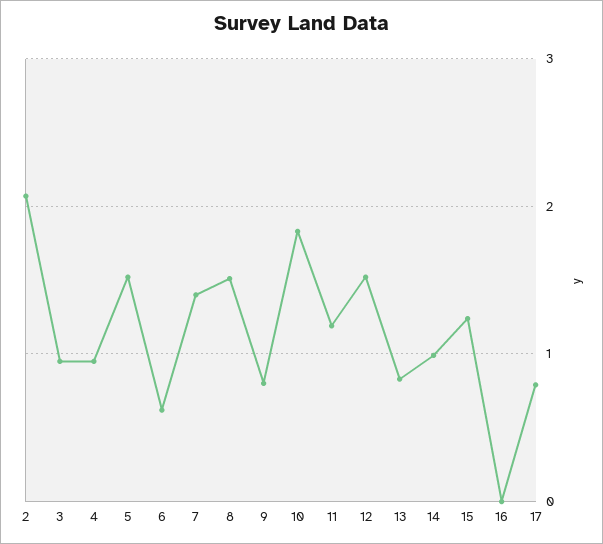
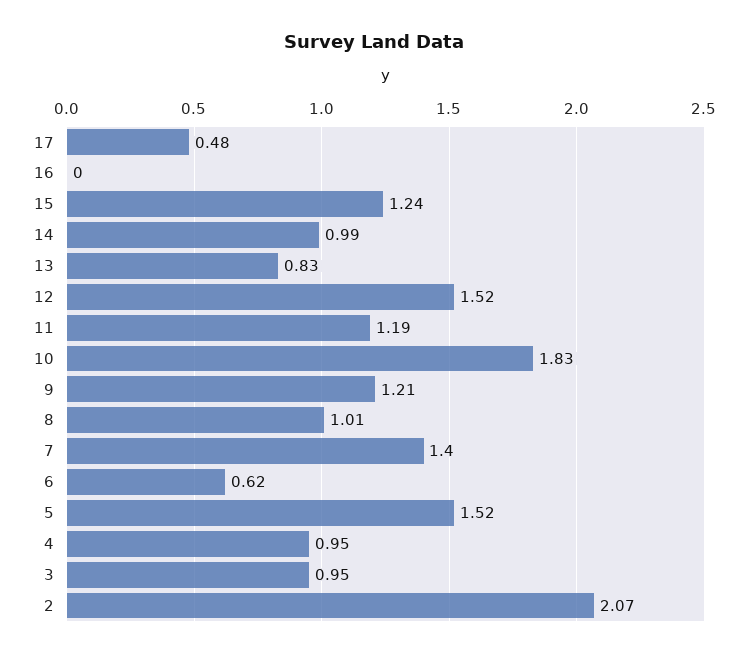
8: 1.5 -> 1.01
9: 0.8 -> 1.21
17: 0.8 -> 0.48

